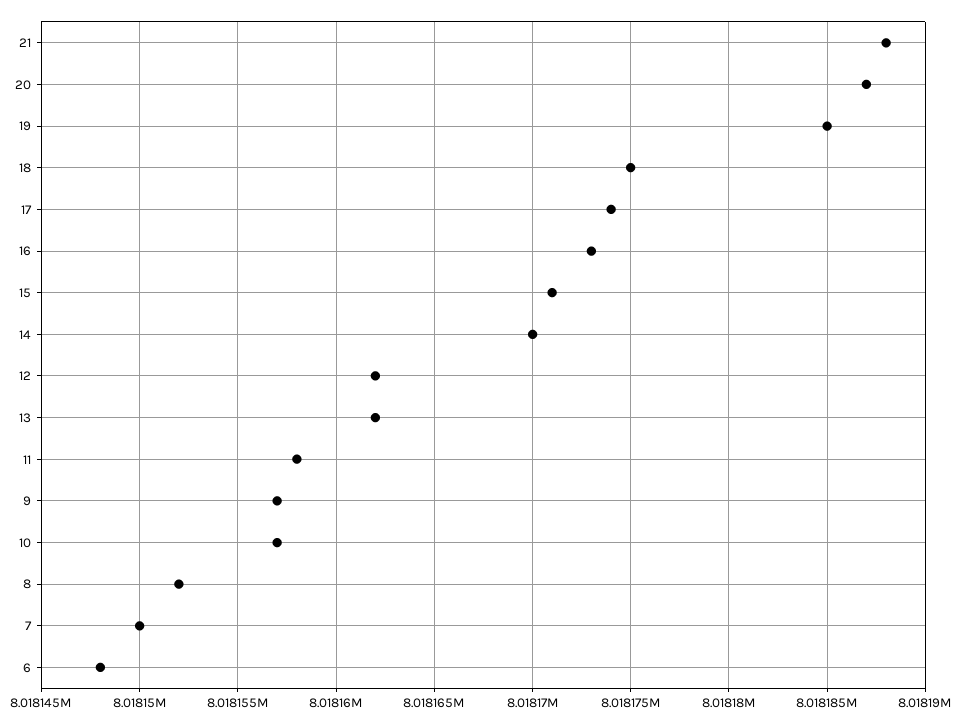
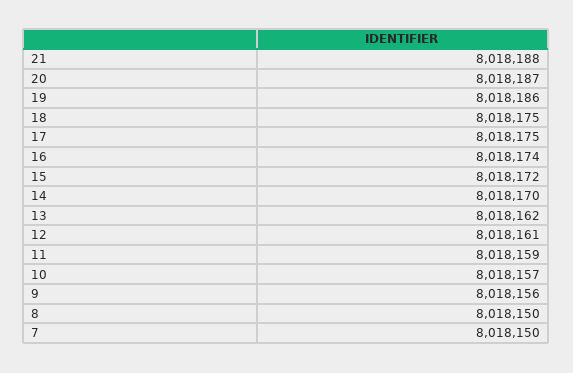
19: 8018185 -> 8018186
17: 8018174 -> 8018175
16: 8018173 -> 8018174
15: 8018171 -> 8018172
12: 8018162 -> 8018161
11: 8018158 -> 8018159
9: 8018157 -> 8018156
8: 8018152 -> 8018150
6: 8018148 -> none

